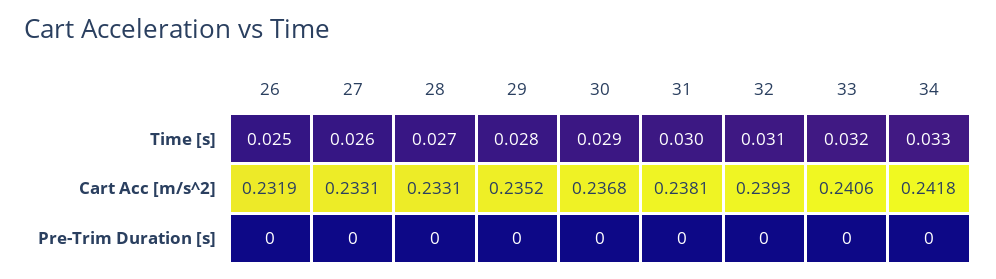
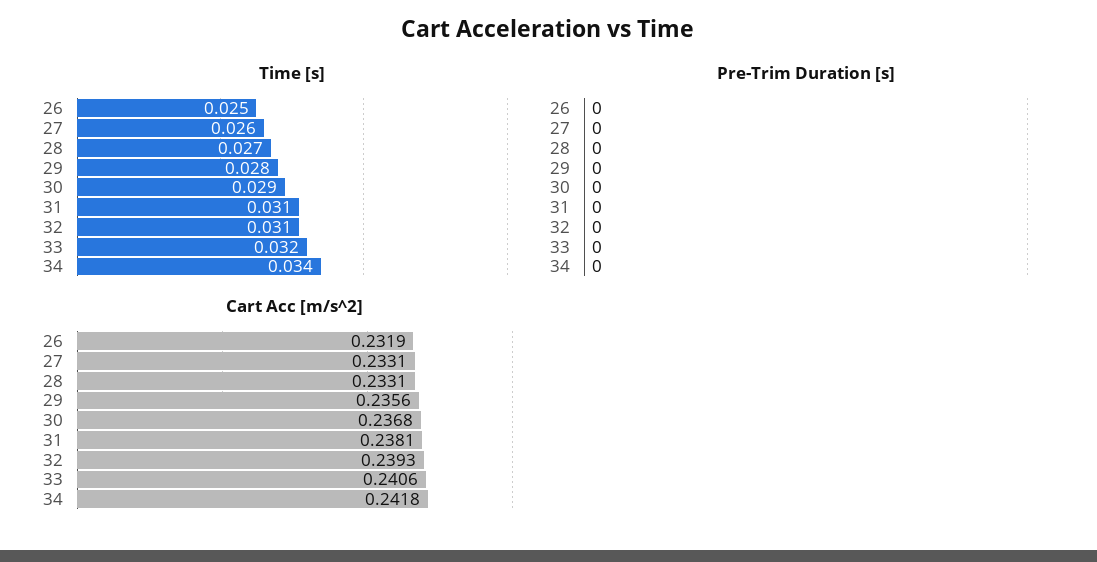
Time [s], 31: 0.03 -> 0.031
Time [s], 34: 0.033 -> 0.034
Cart Acc [m/s^2], 29: 0.2352 -> 0.2356

